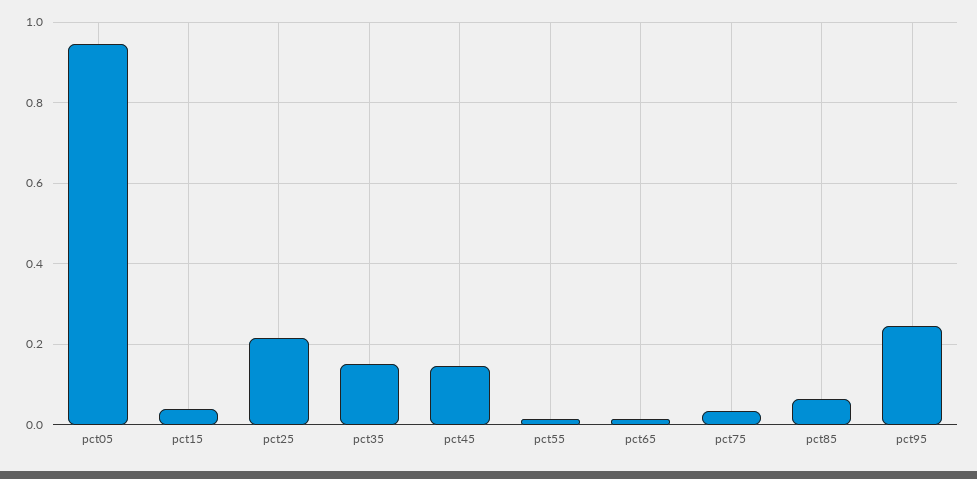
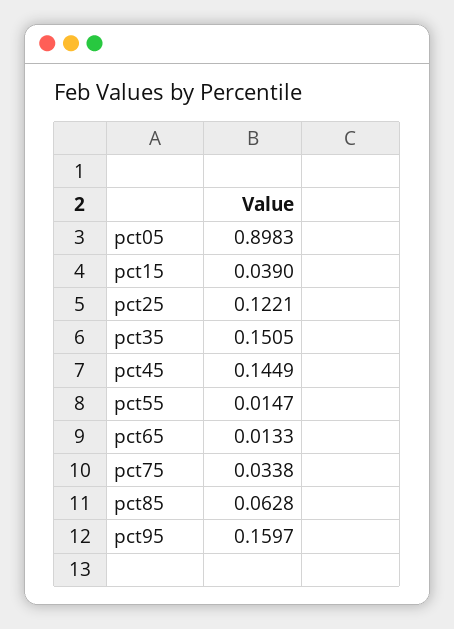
pct05: 0.94 -> 0.8983
pct25: 0.22 -> 0.1221
pct95: 0.24 -> 0.1597

